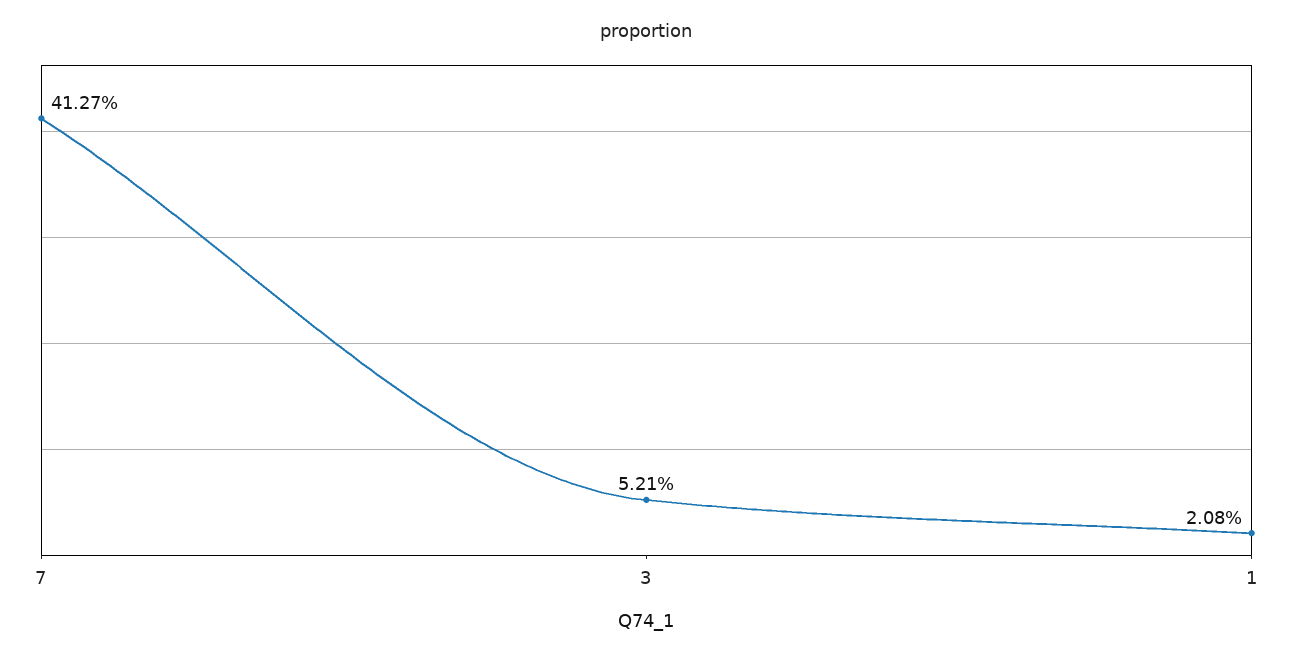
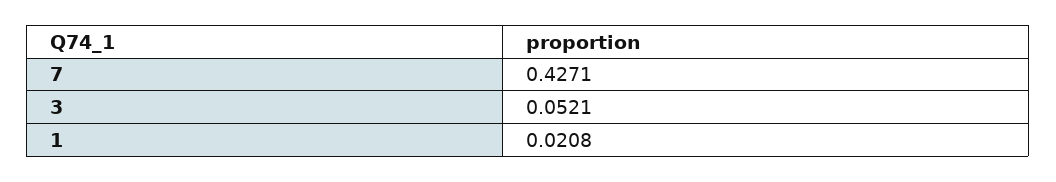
7: 0.4127 -> 0.4271

